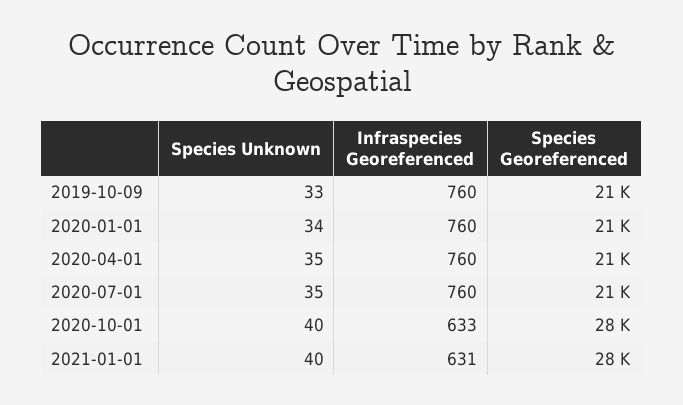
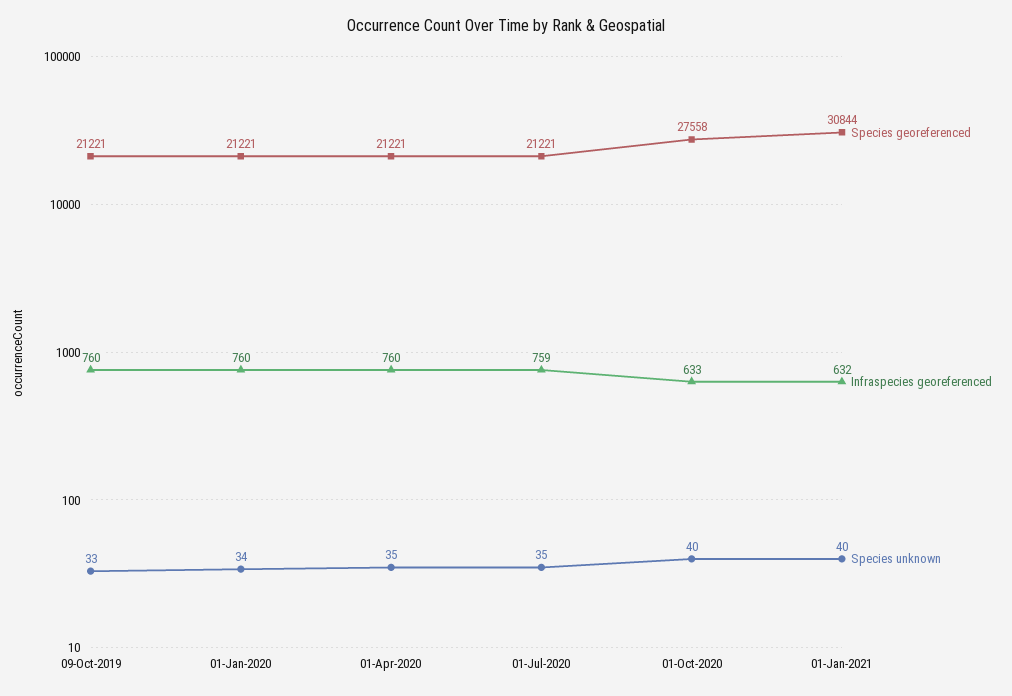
Infraspecies Georeferenced, 2020-07-01: 760 -> 759
Infraspecies Georeferenced, 2021-01-01: 631 -> 632
Species Georeferenced, 2021-01-01: 28000 -> 30844

